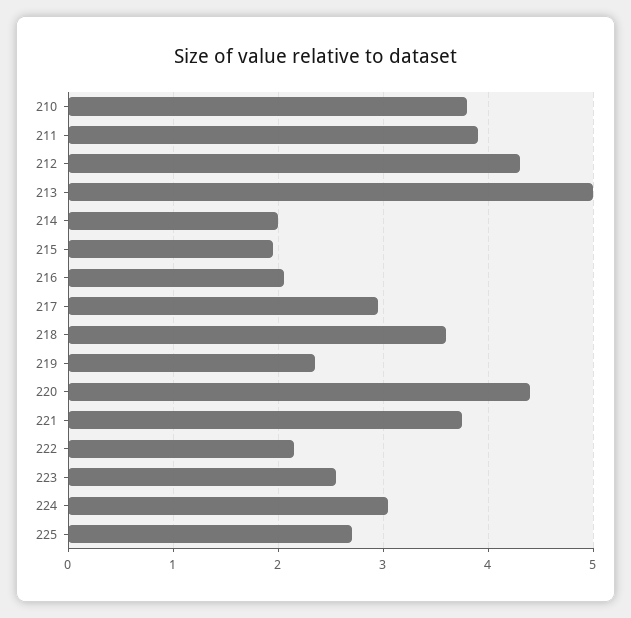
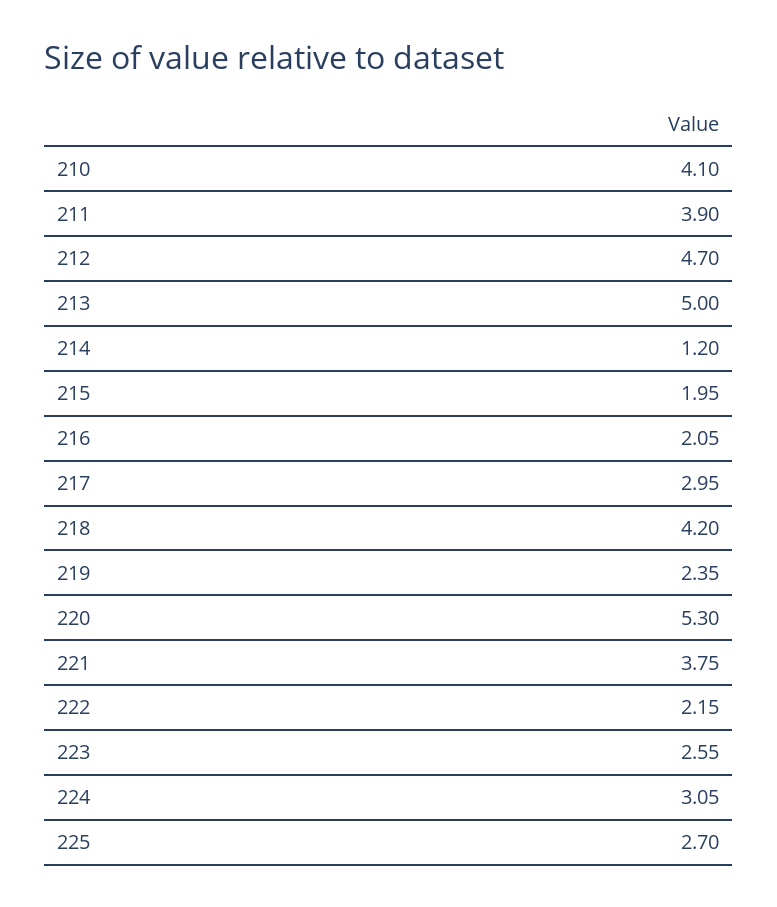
210: 3.8 -> 4.1
212: 4.3 -> 4.7
214: 2 -> 1.2
218: 3.6 -> 4.2
220: 4.4 -> 5.3

